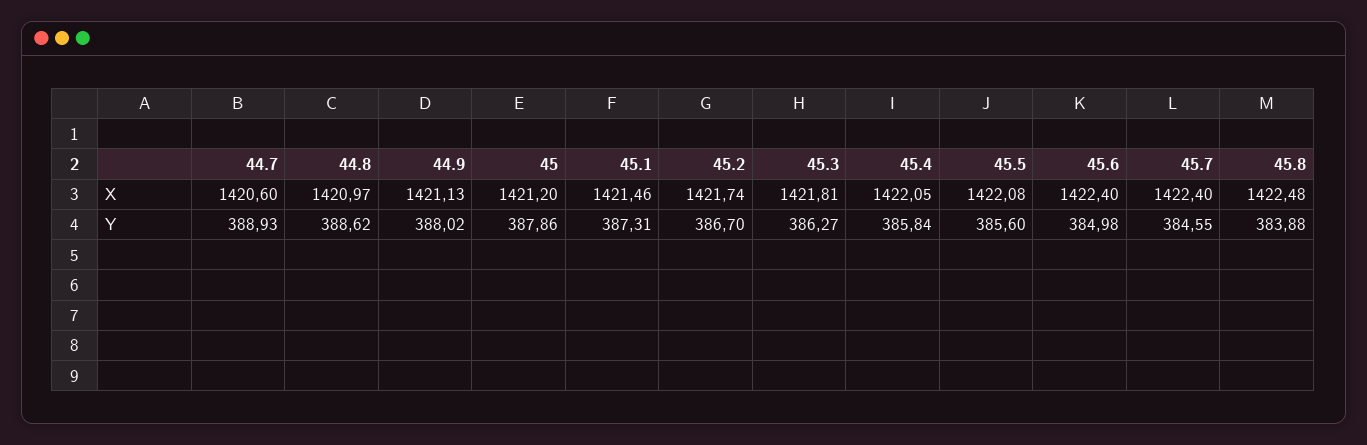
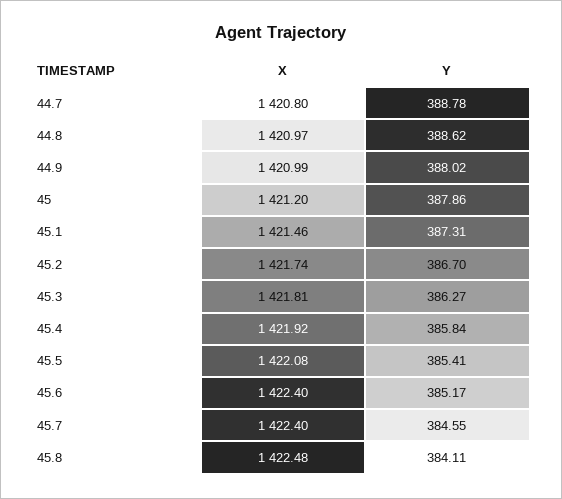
44.7, X: 1420.6 -> 1420.8
44.9, X: 1421.13 -> 1420.99
45.4, X: 1422.05 -> 1421.92
44.7, Y: 388.93 -> 388.78
45.5, Y: 385.6 -> 385.41
45.6, Y: 384.98 -> 385.17
45.8, Y: 383.88 -> 384.11

